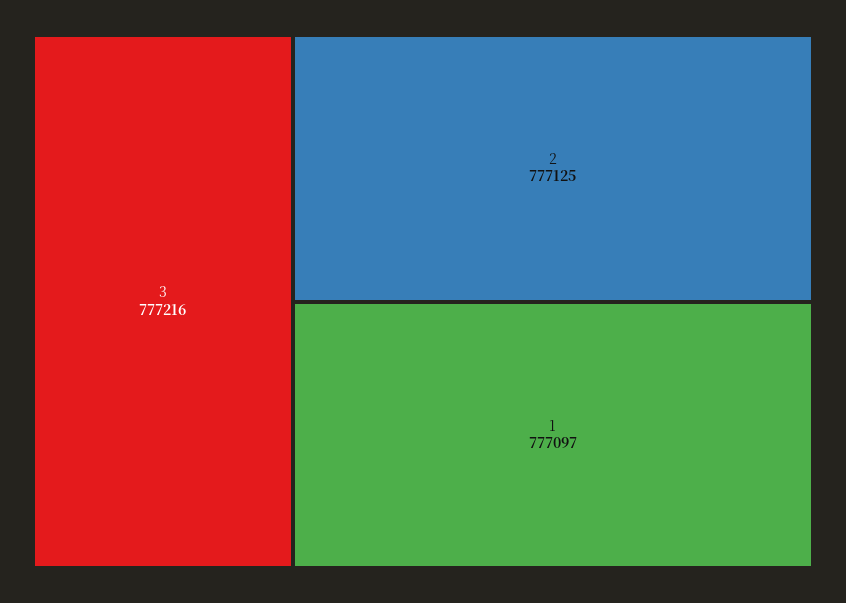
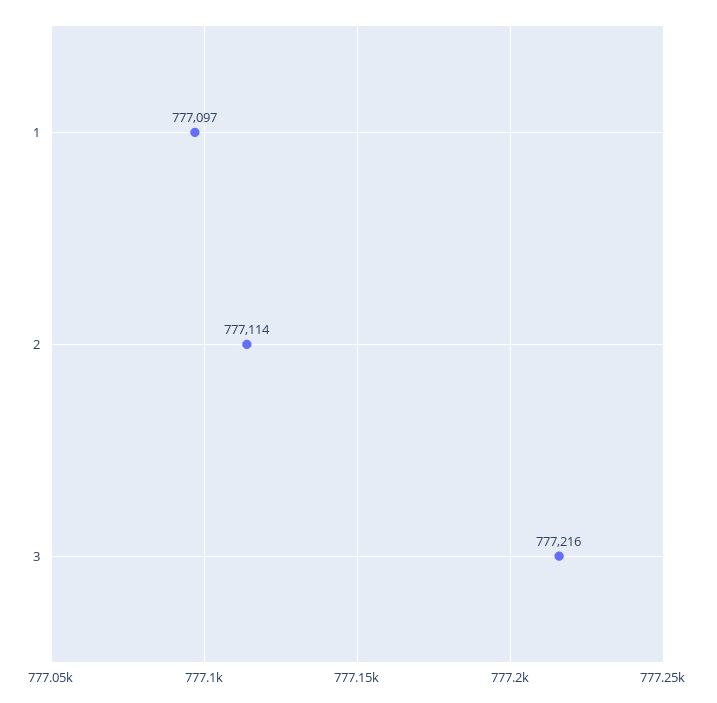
2: 777125 -> 777114

